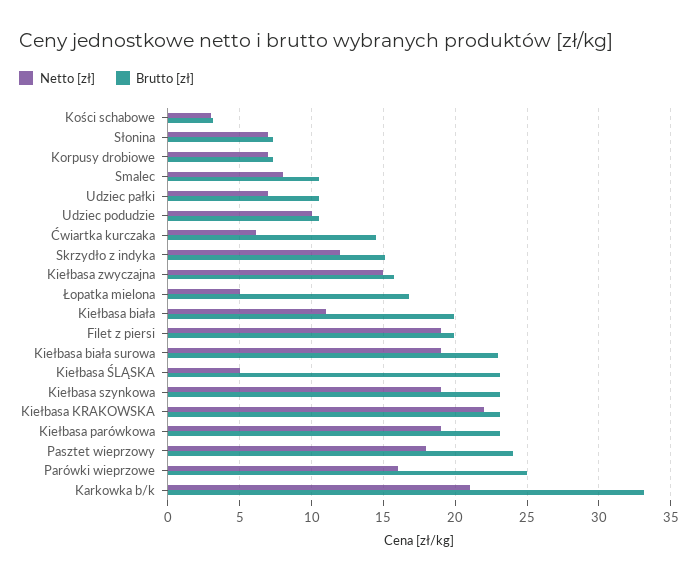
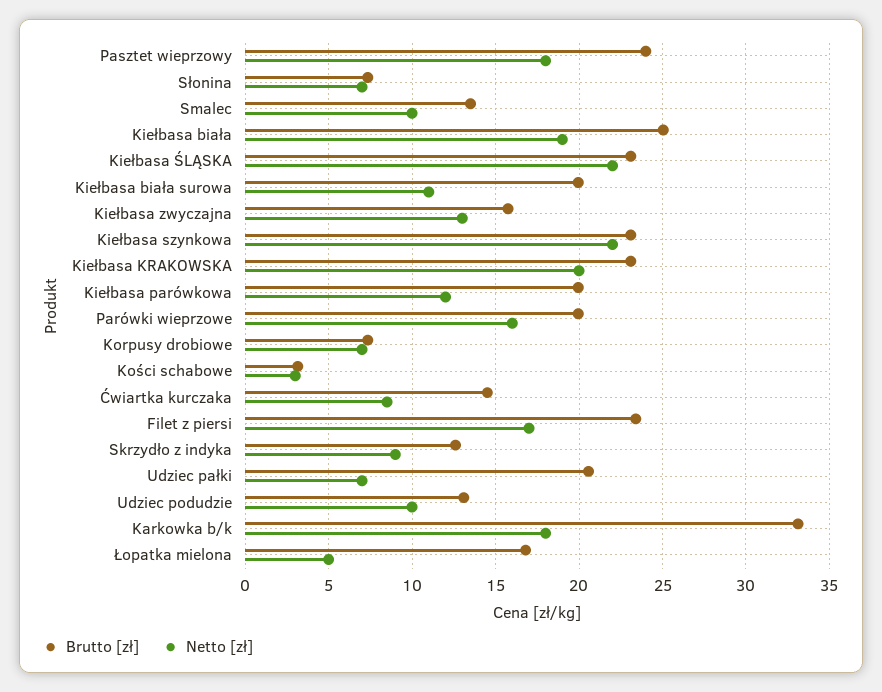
Netto [zł], Smalec: 8 -> 10
Brutto [zł], Smalec: 10.5 -> 13.5
Brutto [zł], Udziec pałki: 10.5 -> 20.5
Brutto [zł], Udziec podudzie: 10.5 -> 13
Netto [zł], Ćwiartka kurczaka: 6 -> 8.5
Netto [zł], Skrzydło z indyka: 12 -> 9
Brutto [zł], Skrzydło z indyka: 15 -> 12.5
Netto [zł], Kiełbasa zwyczajna: 15 -> 13
Netto [zł], Kiełbasa biała: 11 -> 19
Brutto [zł], Kiełbasa biała: 20 -> 25
Netto [zł], Filet z piersi: 19 -> 17
Brutto [zł], Filet z piersi: 20 -> 23.5
Netto [zł], Kiełbasa biała surowa: 19 -> 11
Brutto [zł], Kiełbasa biała surowa: 23 -> 20
Netto [zł], Kiełbasa ŚLĄSKA: 5 -> 22
Netto [zł], Kiełbasa szynkowa: 19 -> 22
Netto [zł], Kiełbasa KRAKOWSKA: 22 -> 20
Netto [zł], Kiełbasa parówkowa: 19 -> 12
Brutto [zł], Kiełbasa parówkowa: 23 -> 20
Brutto [zł], Parówki wieprzowe: 25 -> 20
Netto [zł], Karkowka b/k: 21 -> 18

